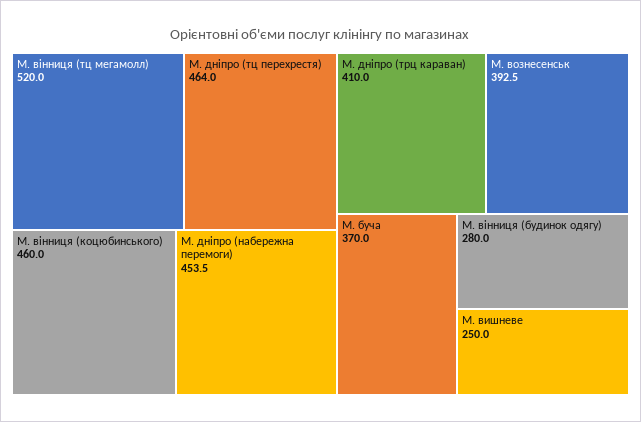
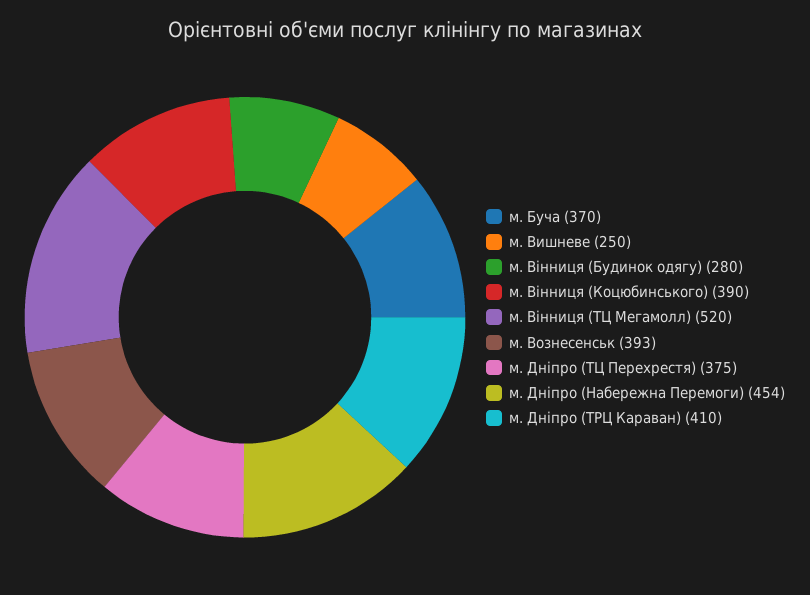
М. дніпро (тц перехрестя): 464 -> 375
М. вінниця (коцюбинського): 460 -> 390

